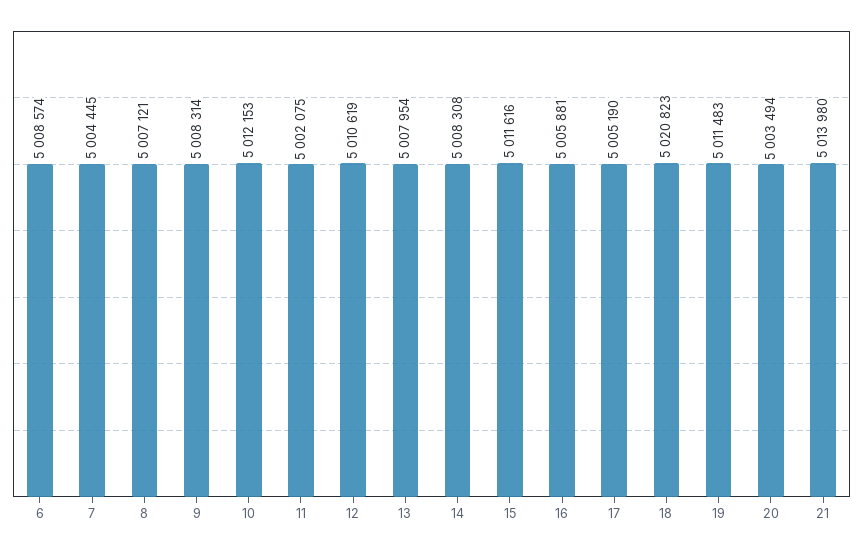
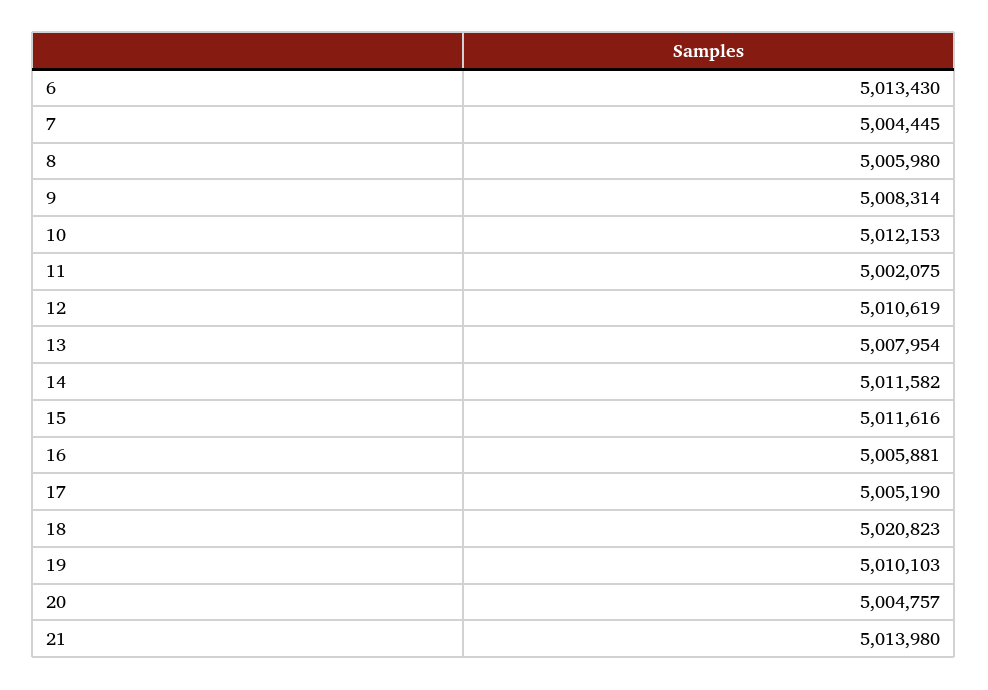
6: 5008574 -> 5013430
8: 5007121 -> 5005980
14: 5008308 -> 5011582
19: 5011483 -> 5010103
20: 5003494 -> 5004757

